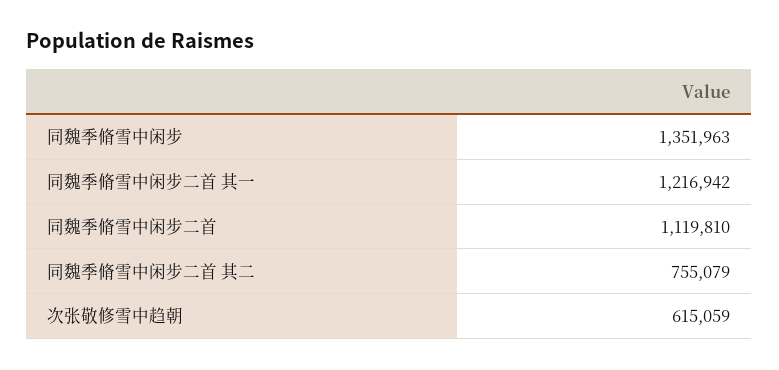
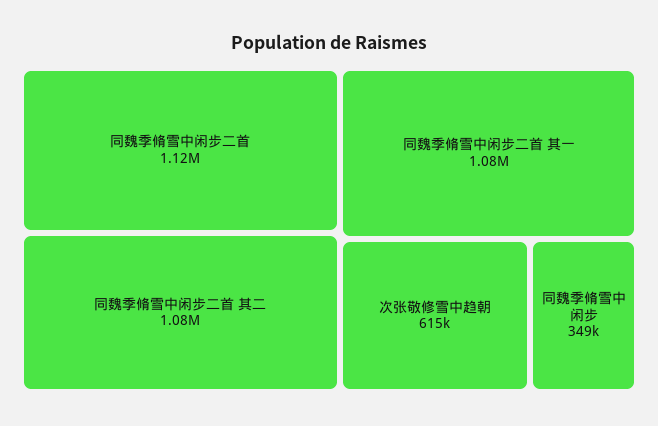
同魏季脩雪中闲步: 1351963 -> 349000
同魏季脩雪中闲步二首 其一: 1216942 -> 1080000
同魏季脩雪中闲步二首 其二: 755079 -> 1080000

